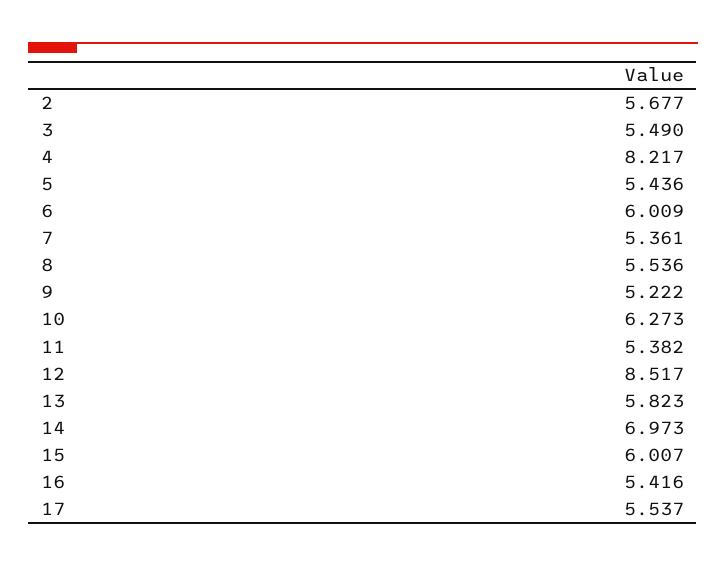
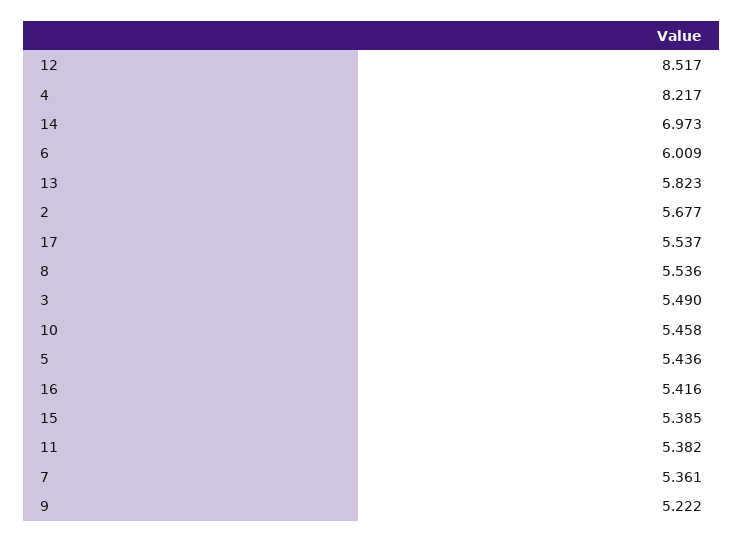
10: 6.273 -> 5.458
15: 6.007 -> 5.385

